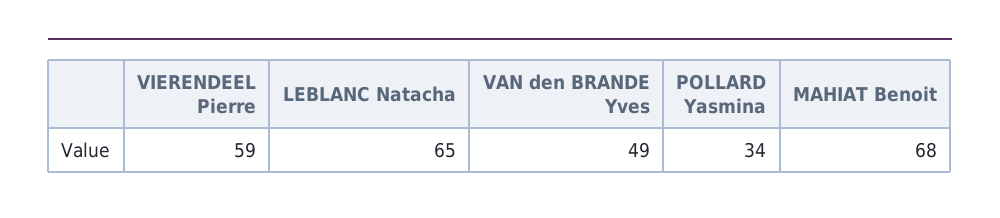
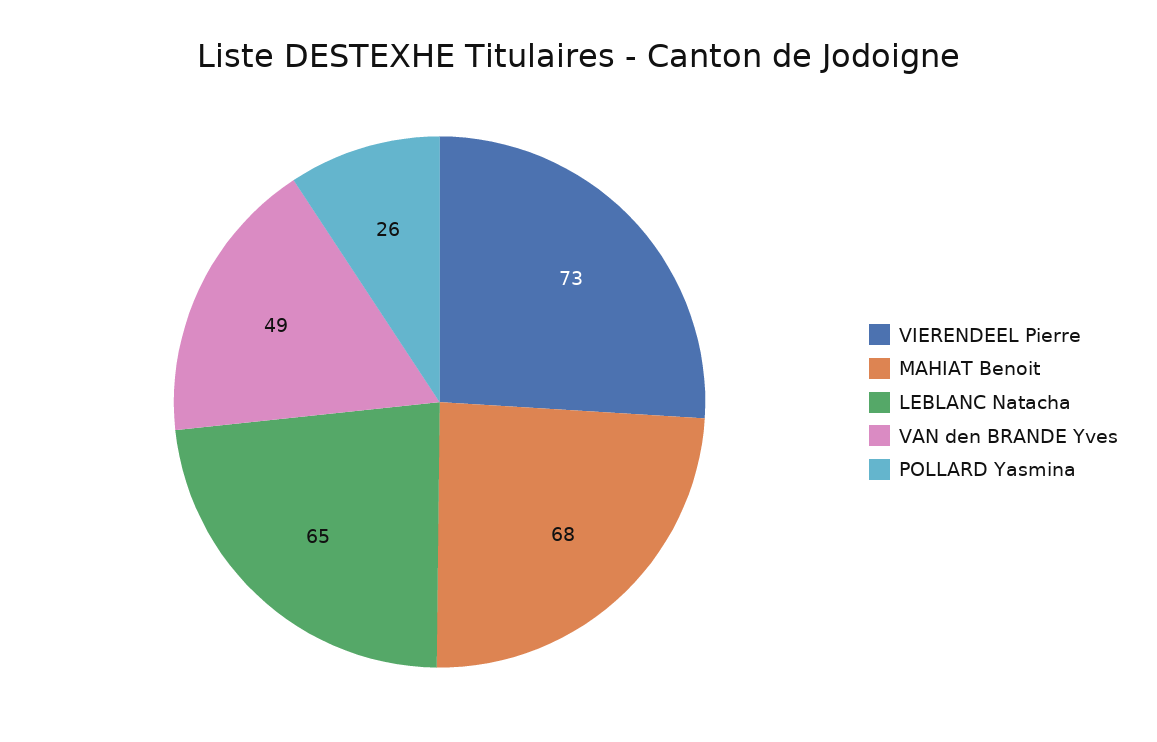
VIERENDEEL Pierre: 59 -> 73
POLLARD Yasmina: 34 -> 26

